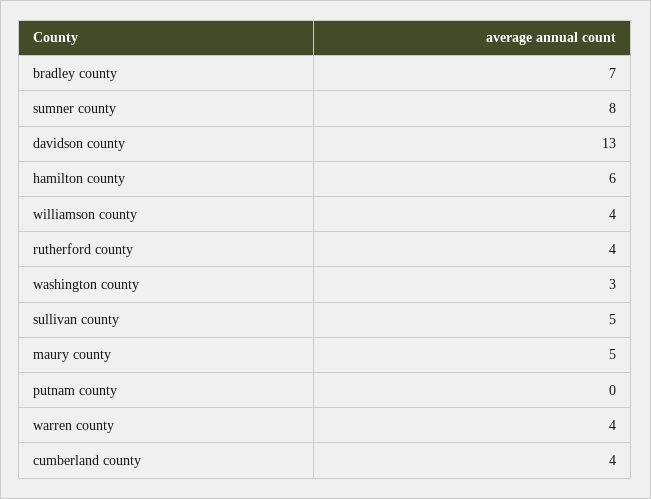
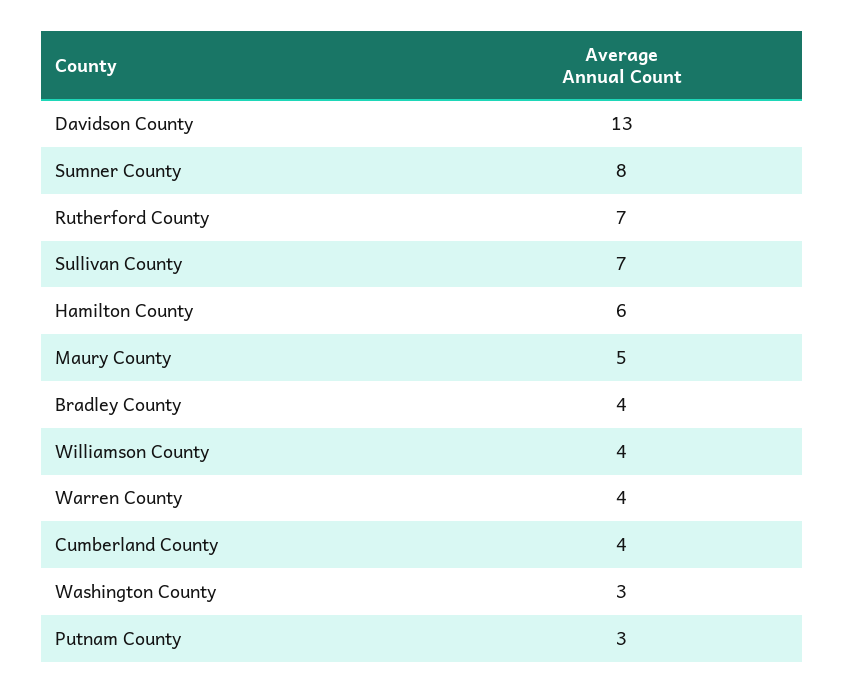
bradley county: 7 -> 4
rutherford county: 4 -> 7
sullivan county: 5 -> 7
putnam county: 0 -> 3

